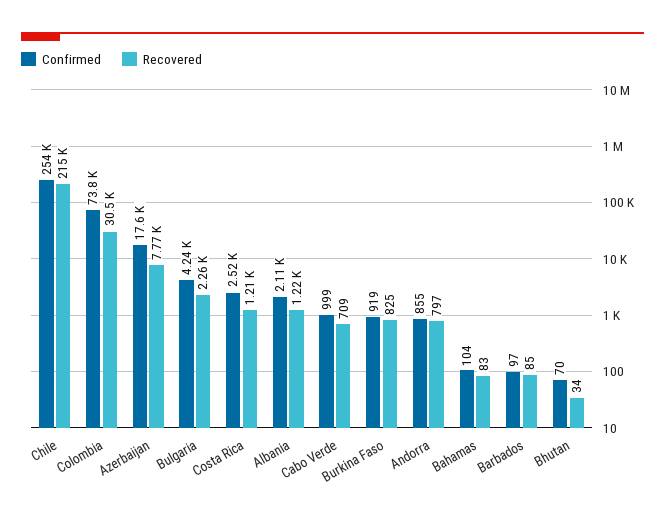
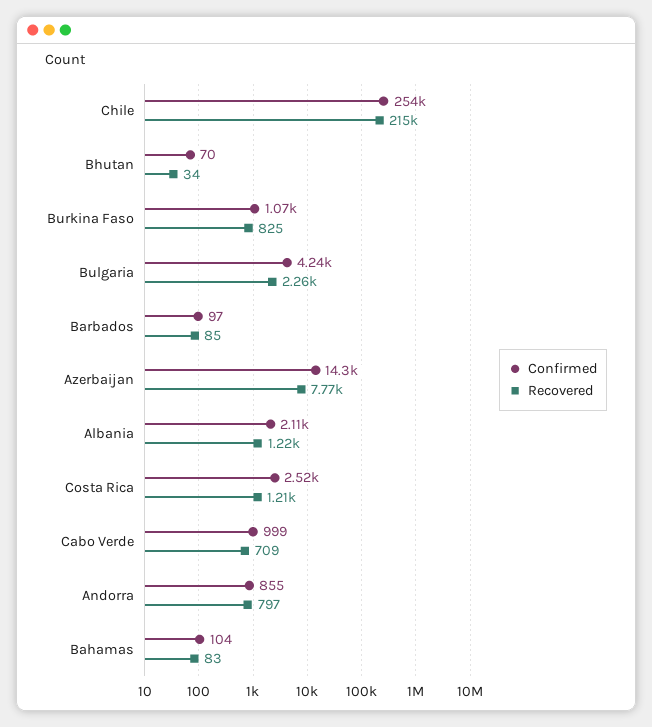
Confirmed, Colombia: 73800 -> none
Recovered, Colombia: 30500 -> none
Confirmed, Azerbaijan: 17600 -> 14300
Confirmed, Burkina Faso: 919 -> 1070

